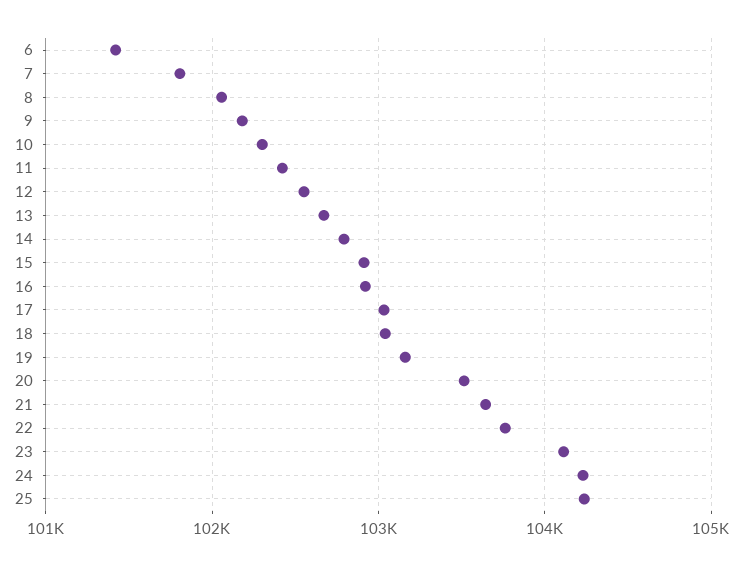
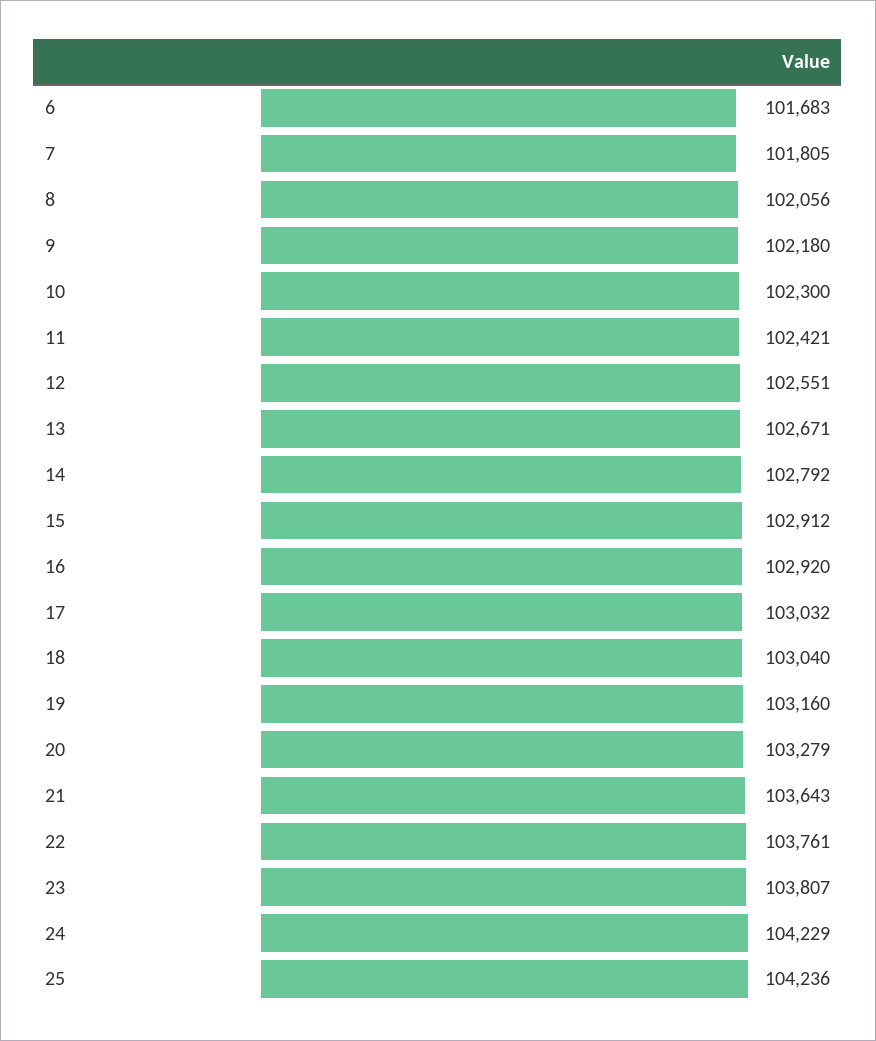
6: 101400 -> 101683
20: 103500 -> 103279
23: 104100 -> 103807

